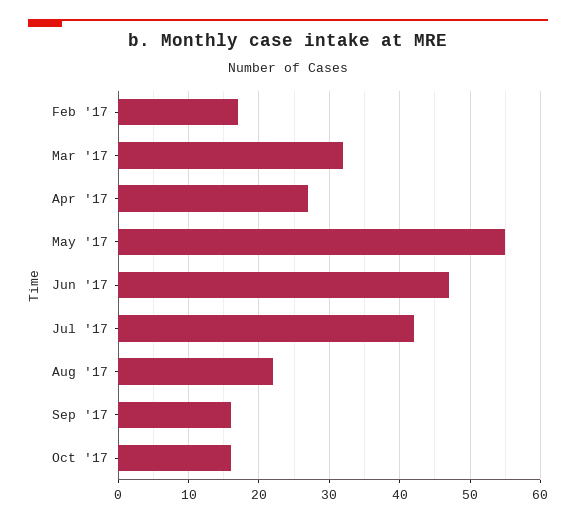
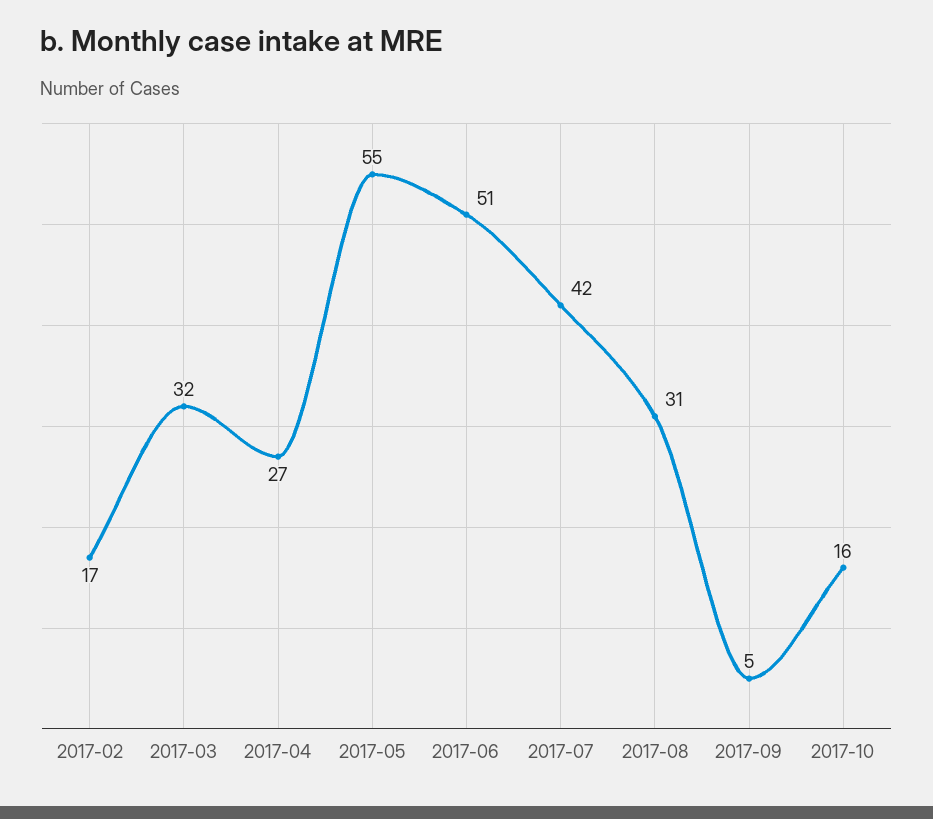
Jun '17: 47 -> 51
Aug '17: 22 -> 31
Sep '17: 16 -> 5

